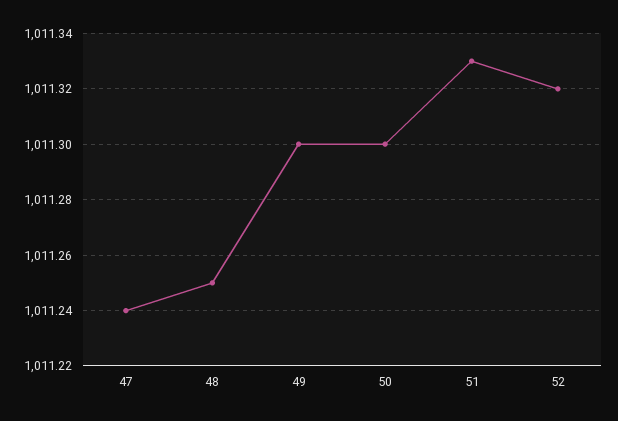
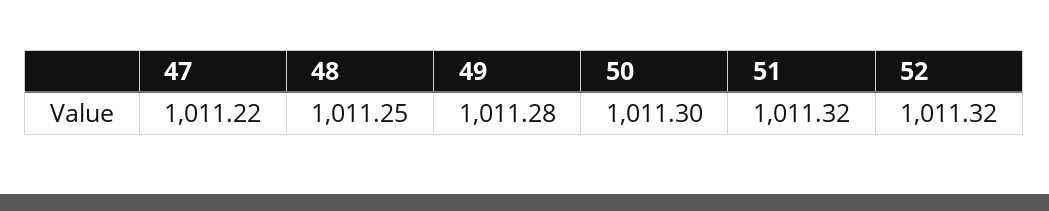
47: 1011.24 -> 1011.22
49: 1011.3 -> 1011.28
51: 1011.33 -> 1011.32

